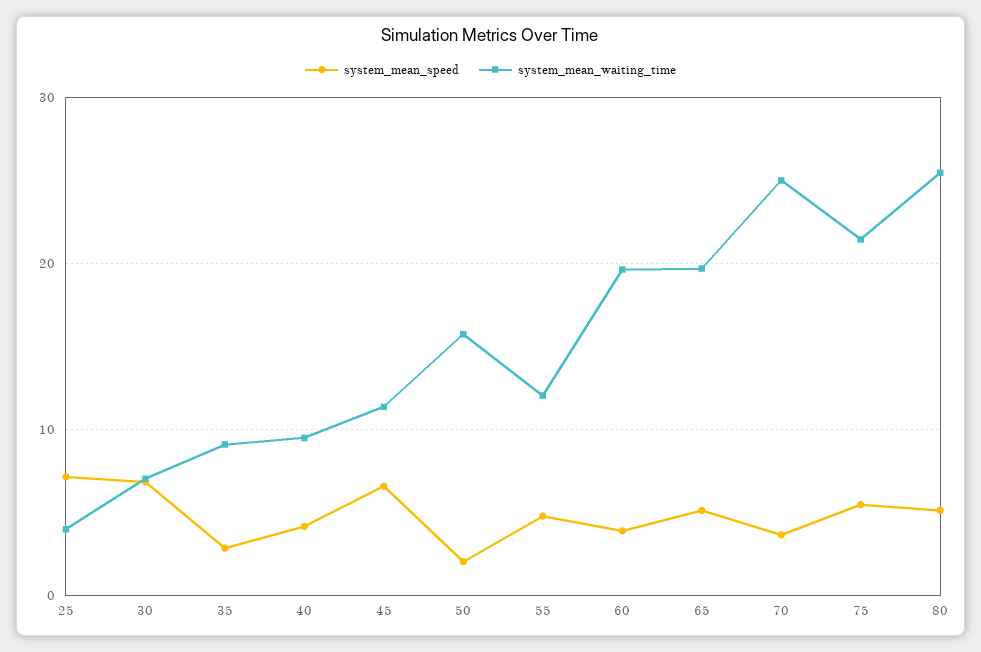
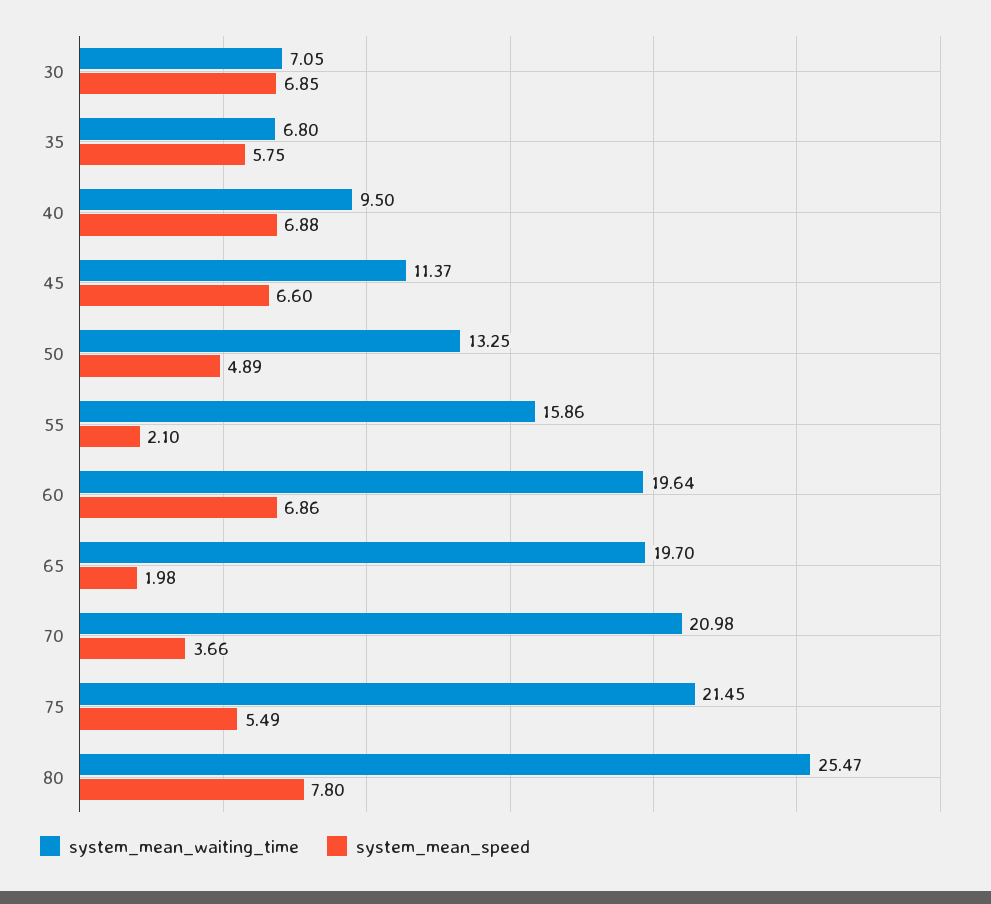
system_mean_speed, 25: 7 -> none
system_mean_waiting_time, 25: 4 -> none
system_mean_speed, 35: 3 -> 5.75
system_mean_waiting_time, 35: 9 -> 6.8
system_mean_speed, 40: 4 -> 6.88
system_mean_speed, 50: 2 -> 4.89
system_mean_waiting_time, 50: 16 -> 13.25
system_mean_speed, 55: 5 -> 2.1
system_mean_waiting_time, 55: 12 -> 15.86
system_mean_speed, 60: 4 -> 6.86
system_mean_speed, 65: 5 -> 1.98
system_mean_waiting_time, 70: 25 -> 20.98
system_mean_speed, 80: 5 -> 7.8

